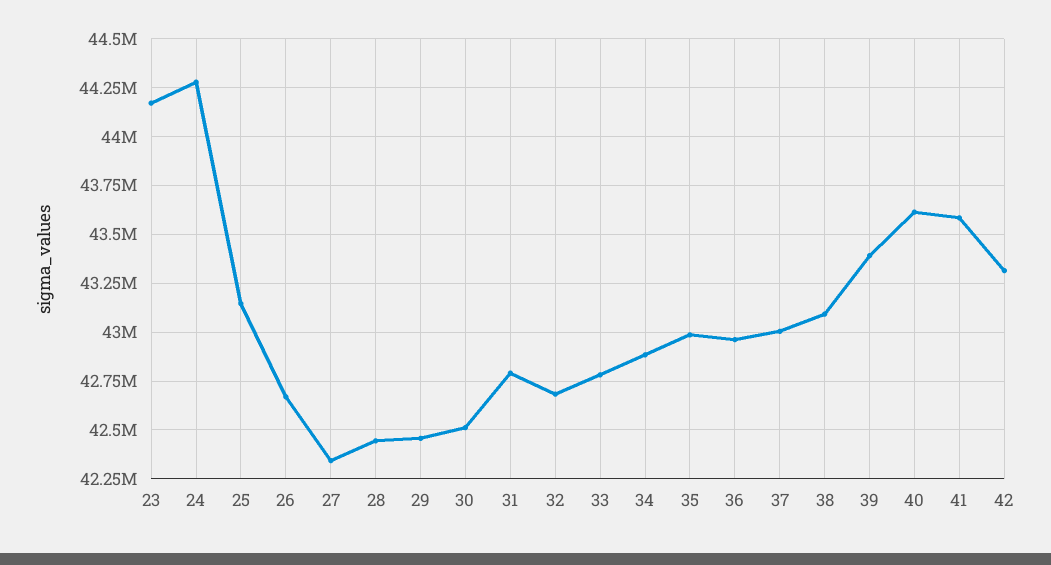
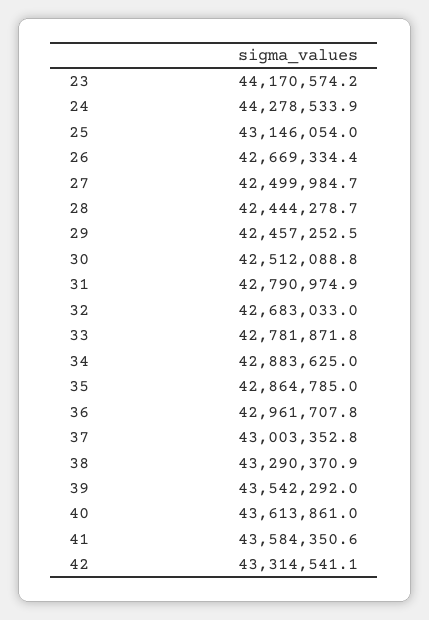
27: 42350000 -> 42499984.7
35: 43000000 -> 42864785
38: 43100000 -> 43290370.9
39: 43400000 -> 43542292

